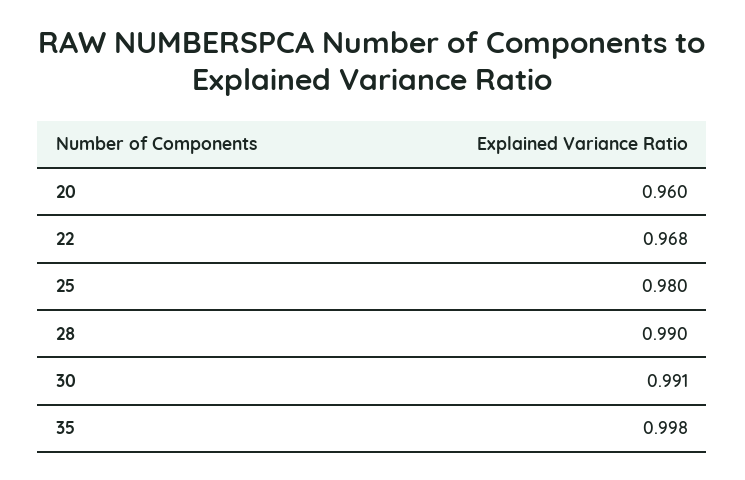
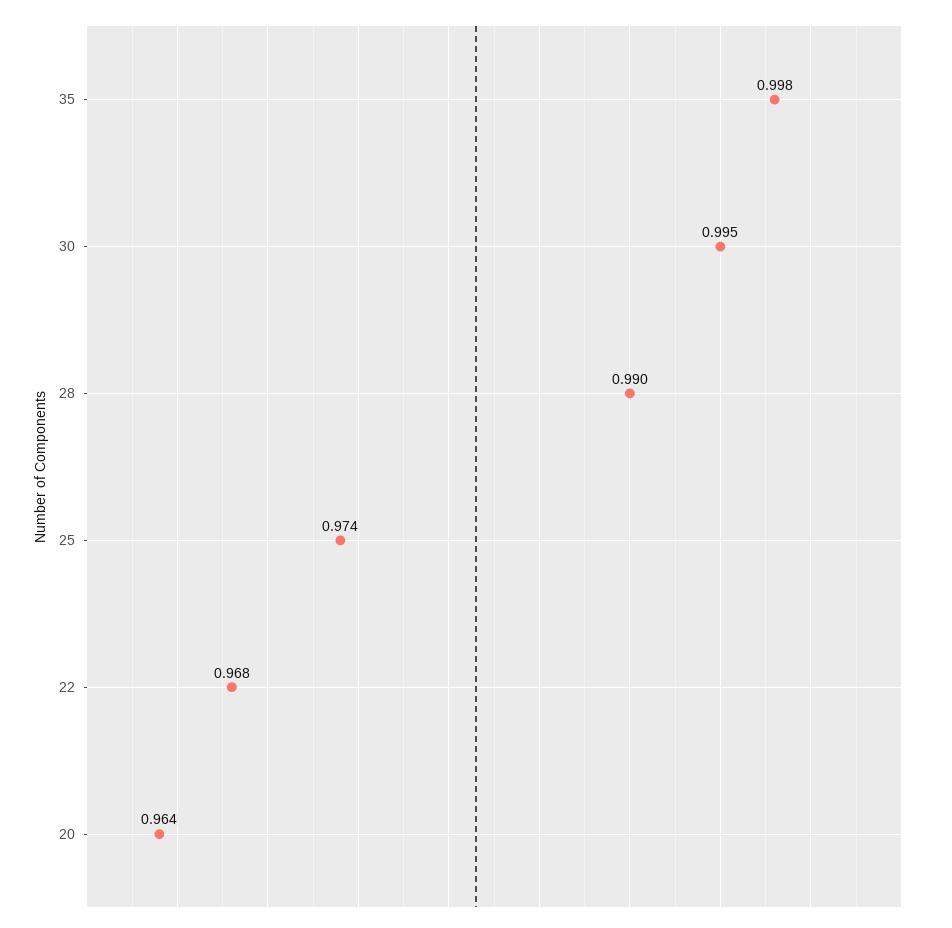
20: 0.96 -> 0.964
25: 0.98 -> 0.974
30: 0.991 -> 0.995

